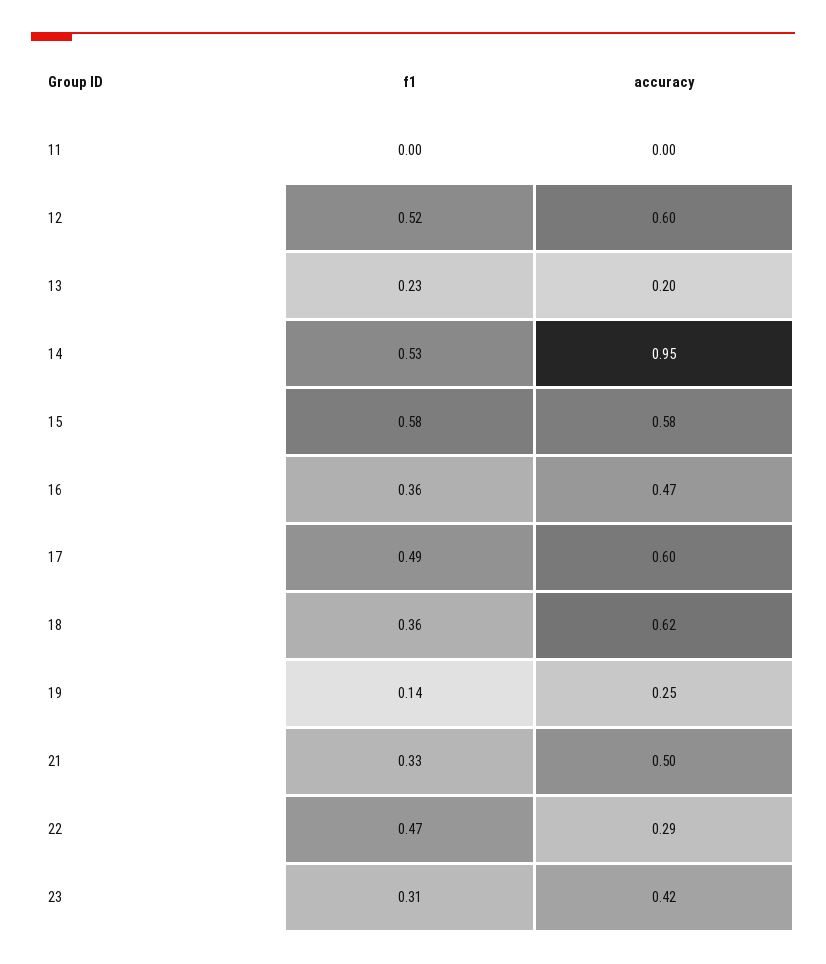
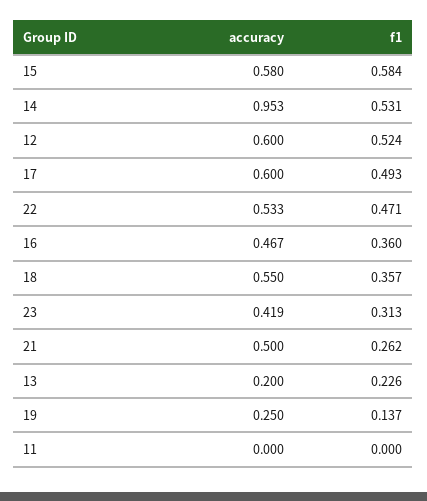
accuracy, 18: 0.62 -> 0.55
f1, 21: 0.33 -> 0.262
accuracy, 22: 0.29 -> 0.533

